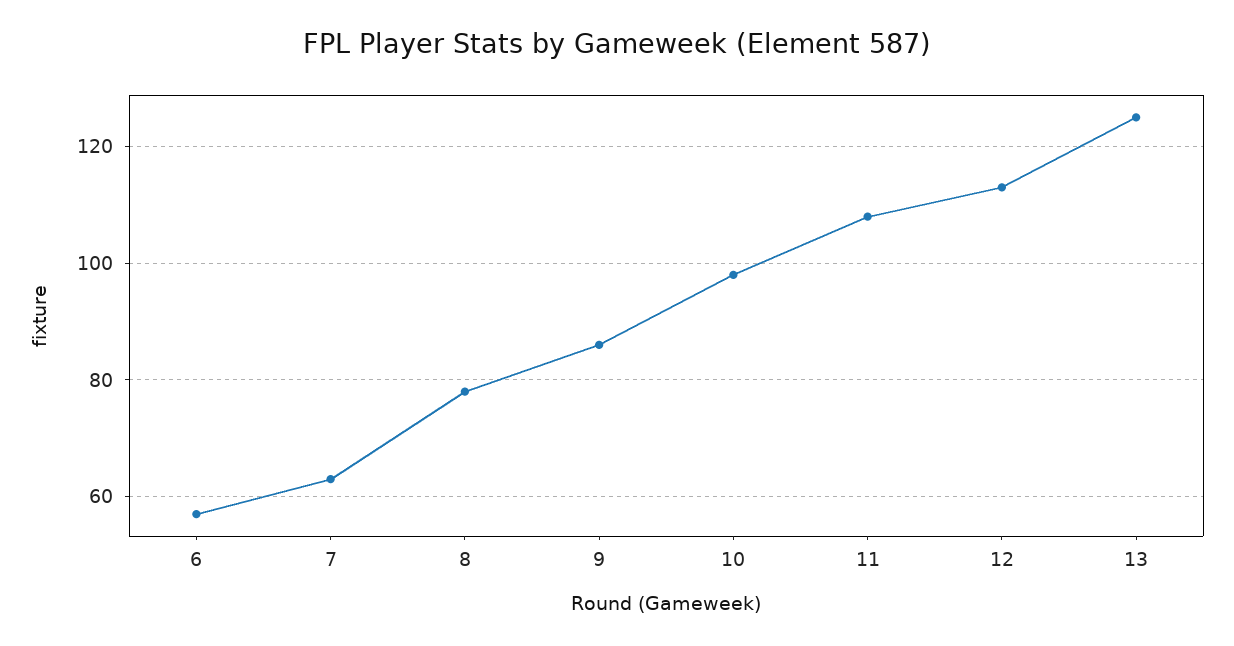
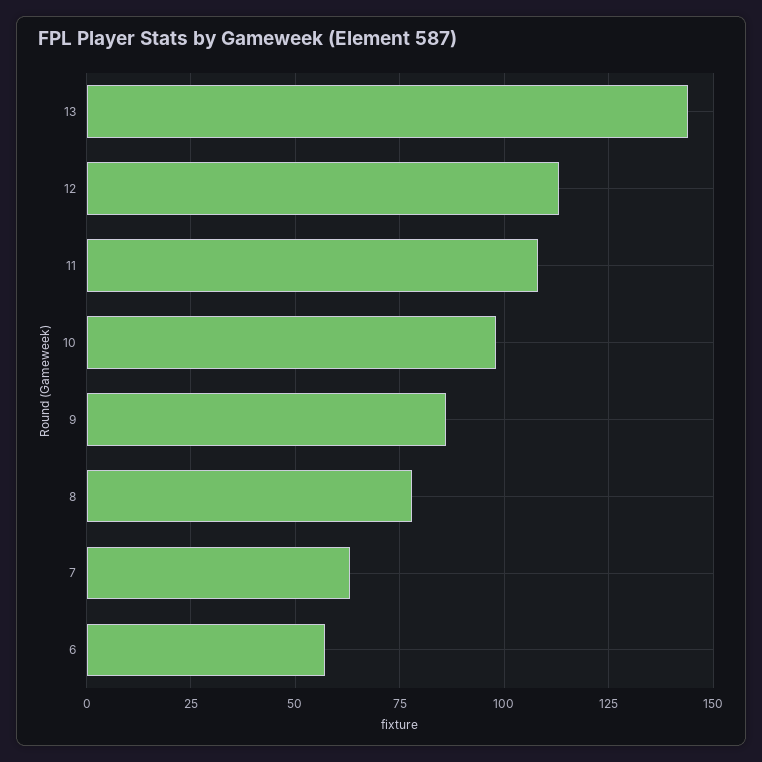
13: 125 -> 145

